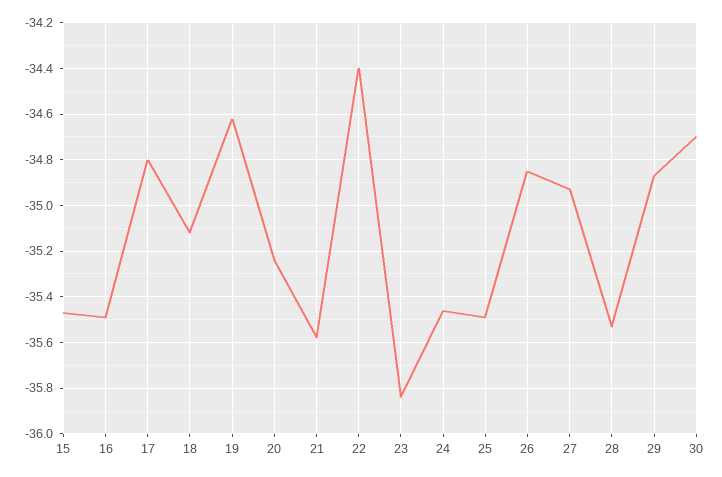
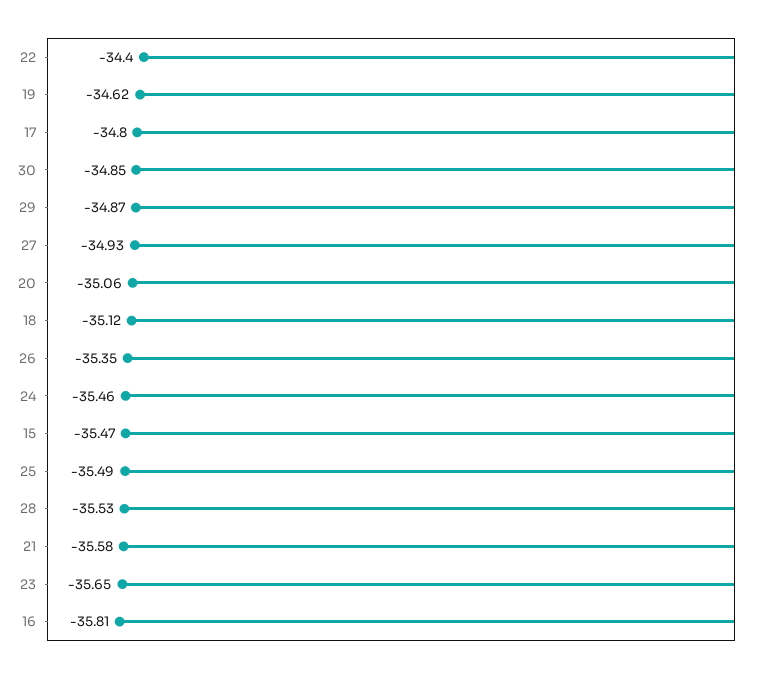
16: -35.5 -> -35.81
20: -35.25 -> -35.06
23: -35.85 -> -35.65
26: -34.85 -> -35.35
30: -34.7 -> -34.85

